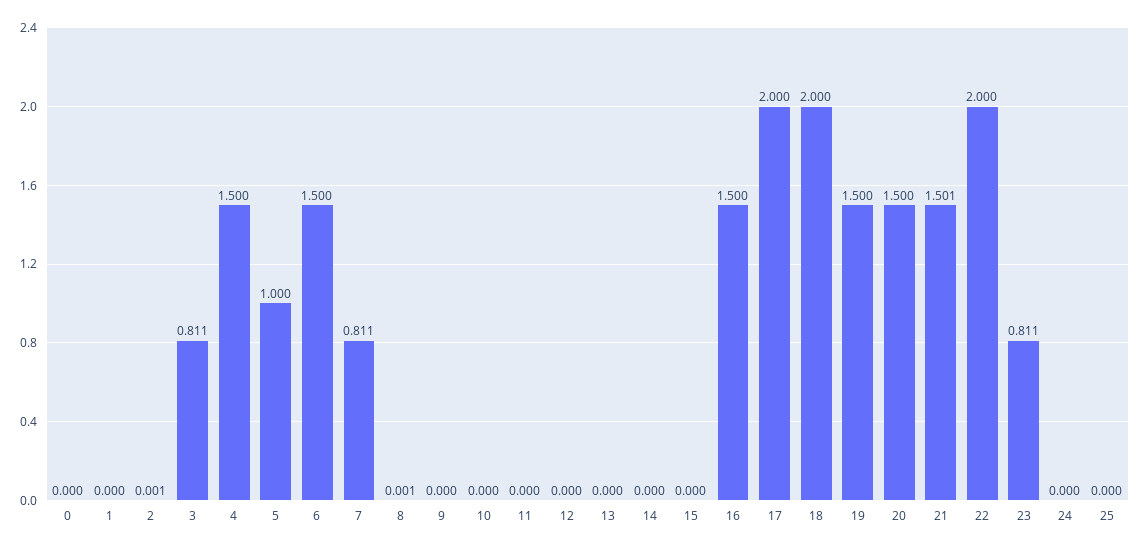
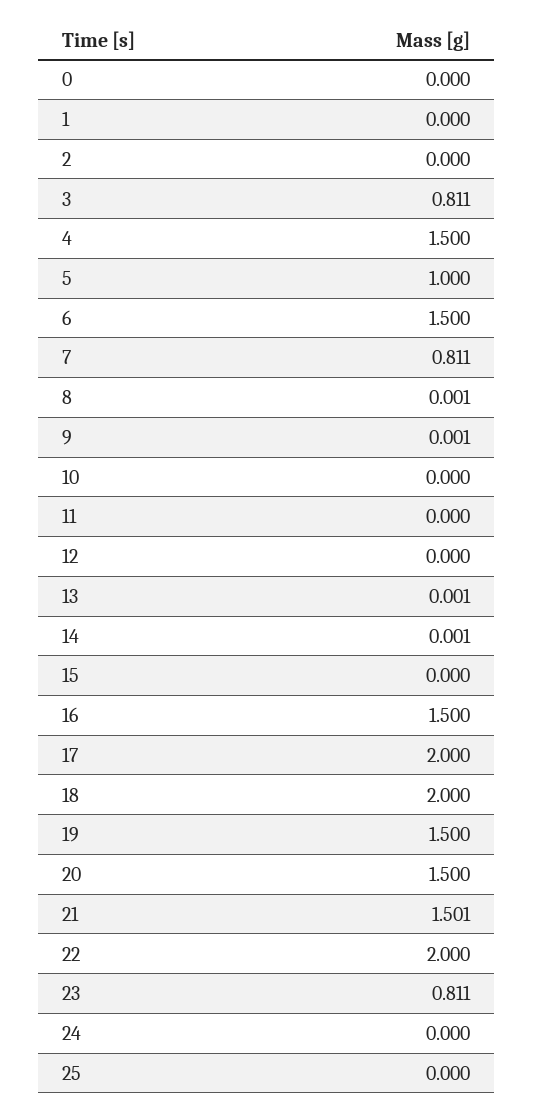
2: 0.001 -> 0
9: 0 -> 0.001
13: 0 -> 0.001
14: 0 -> 0.001

